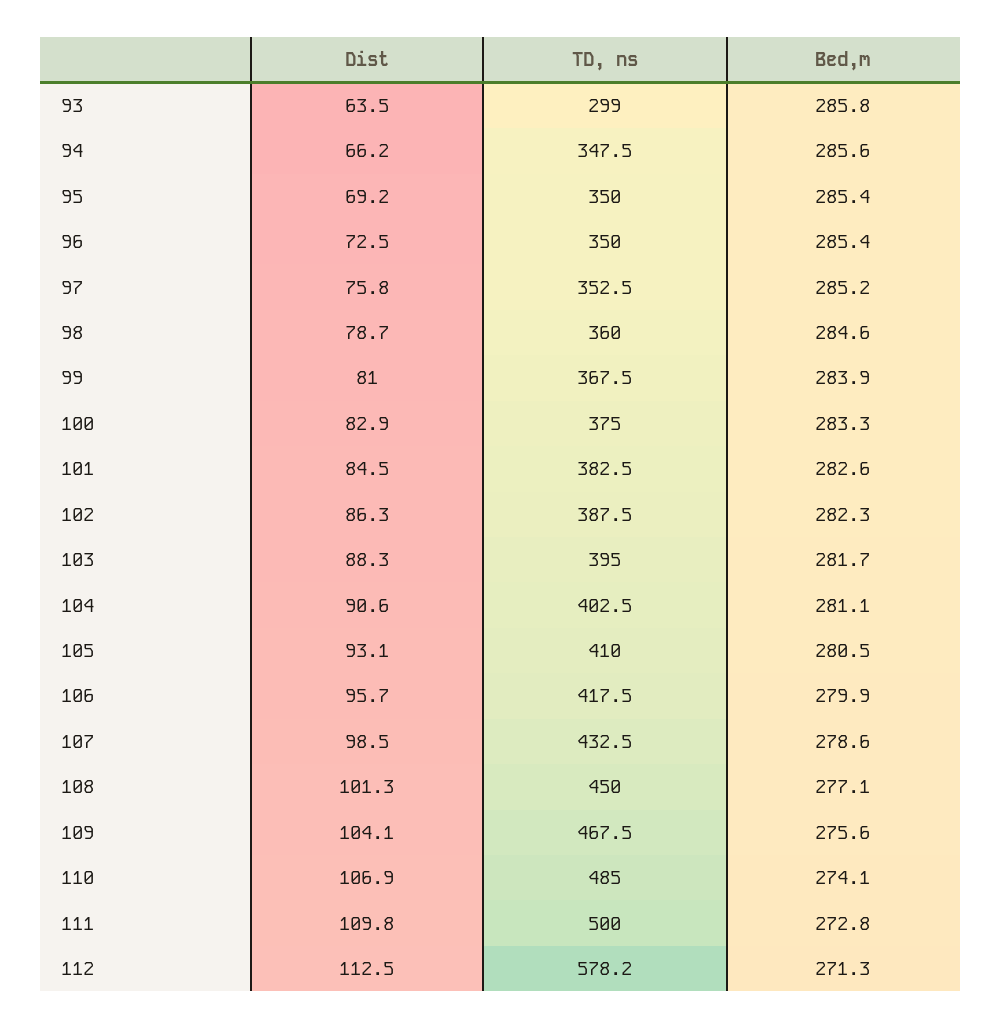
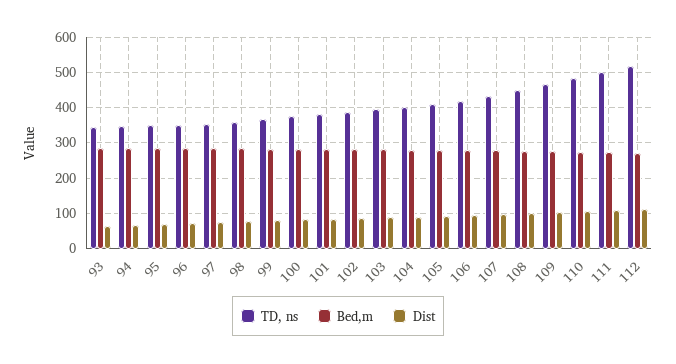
TD, ns, 93: 299 -> 340
TD, ns, 112: 578.2 -> 520

